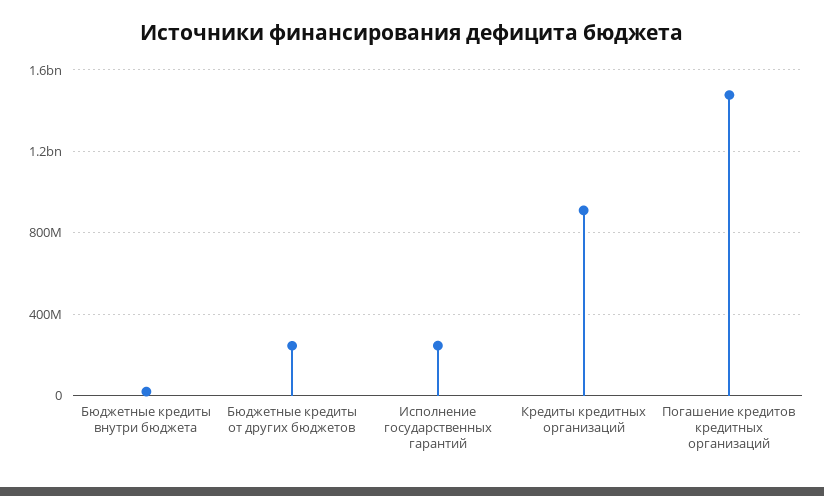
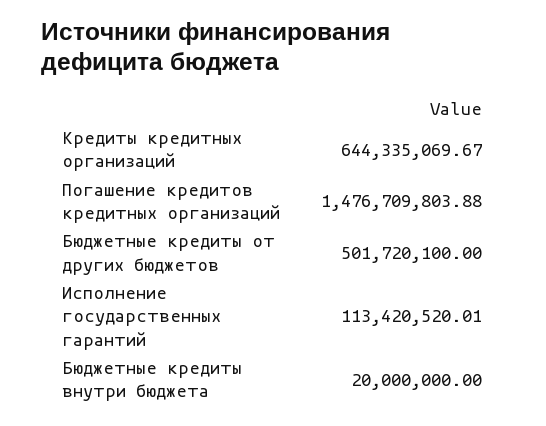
Бюджетные кредиты от других бюджетов: 250000000 -> 501720100
Исполнение государственных гарантий: 250000000 -> 113420520.01
Кредиты кредитных организаций: 900000000 -> 644335069.67

